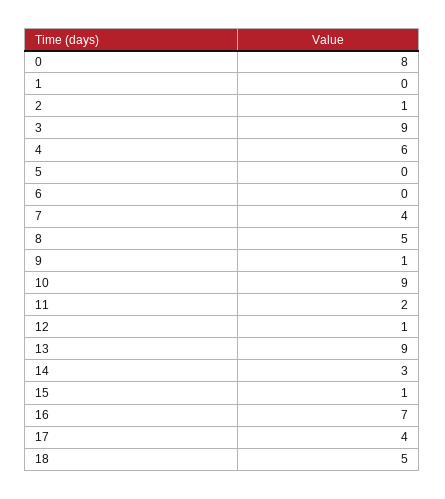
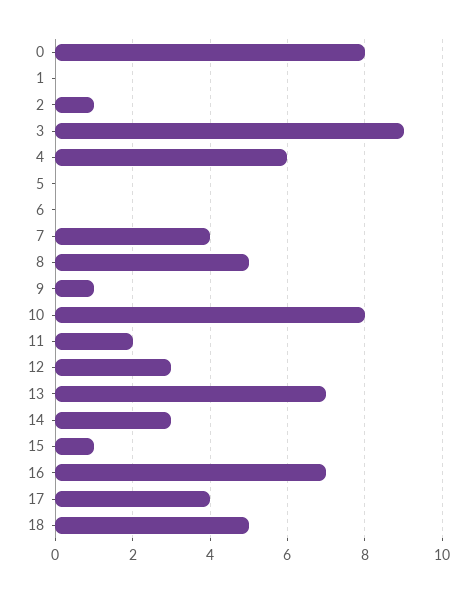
10: 9 -> 8
12: 1 -> 3
13: 9 -> 7

